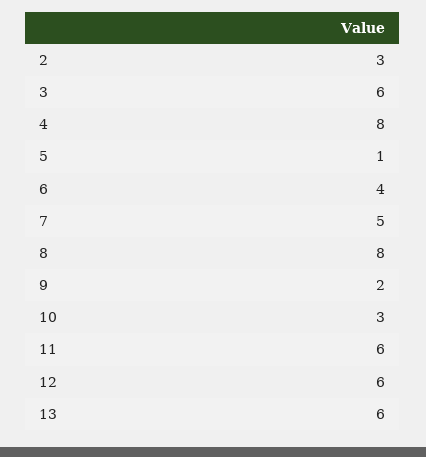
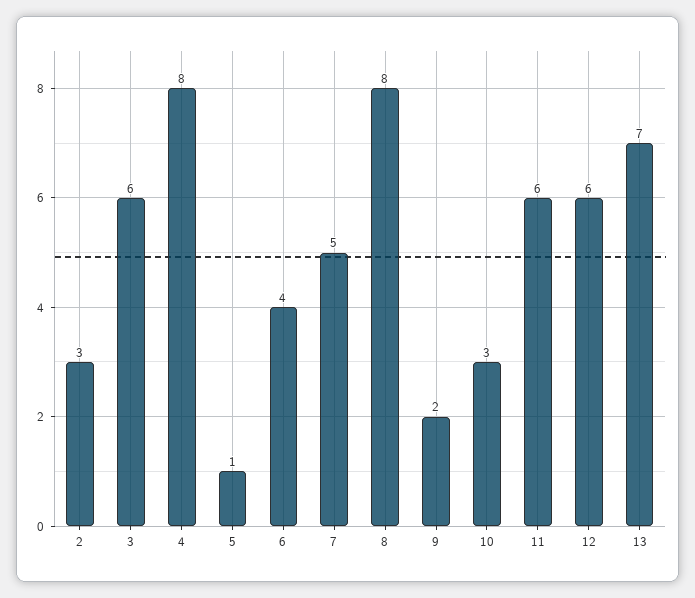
13: 6 -> 7

